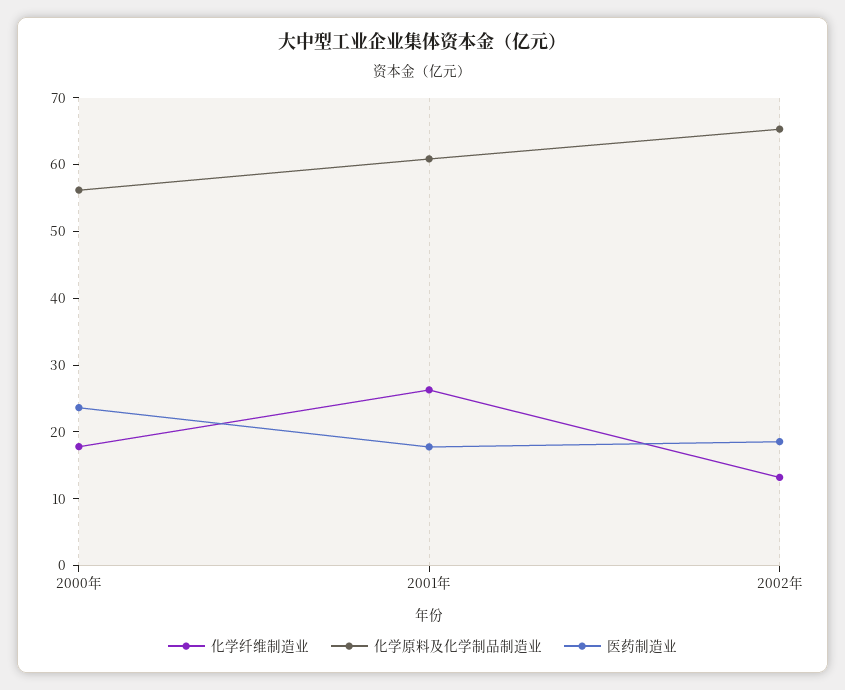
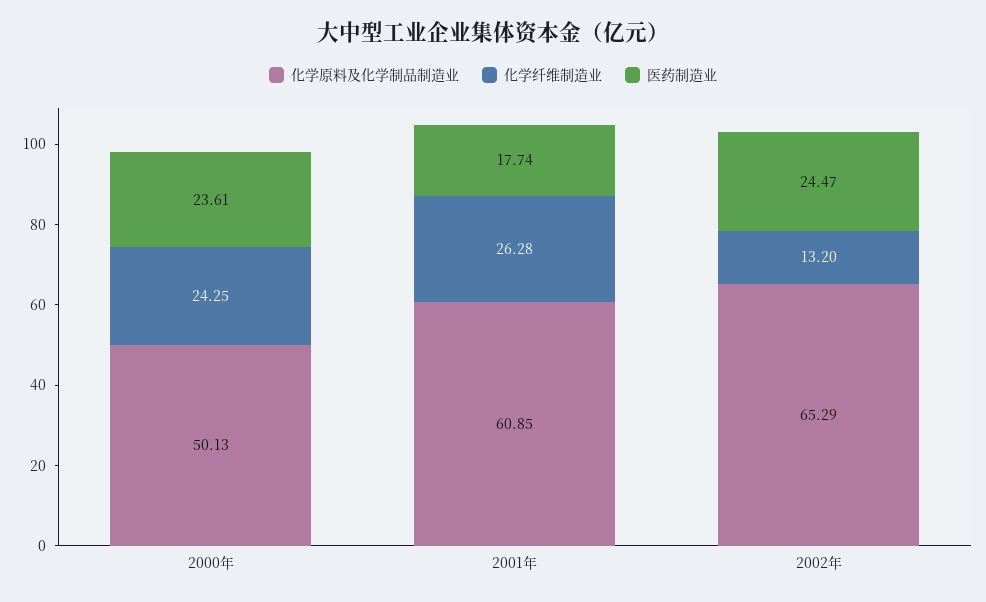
化学纤维制造业, 2000年: 18 -> 24.25
化学原料及化学制品制造业, 2000年: 56 -> 50.13
医药制造业, 2002年: 18 -> 24.47

